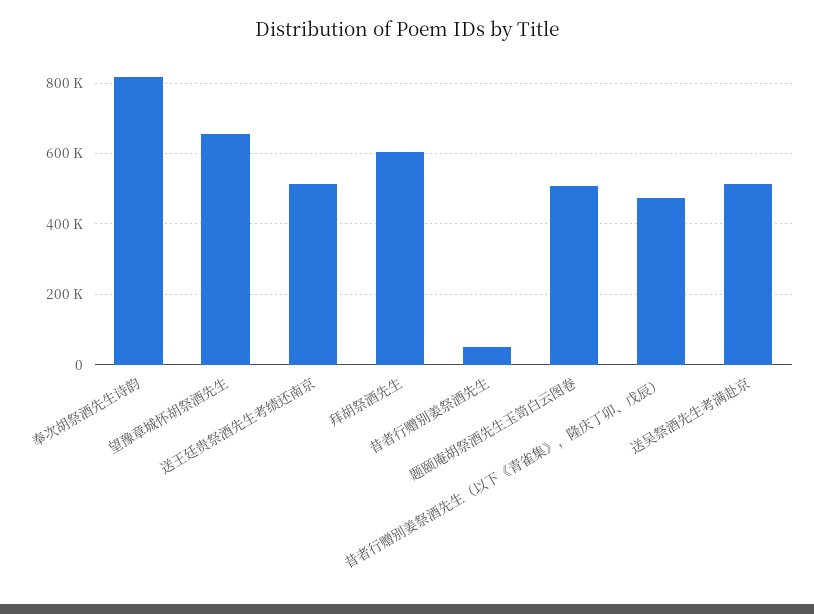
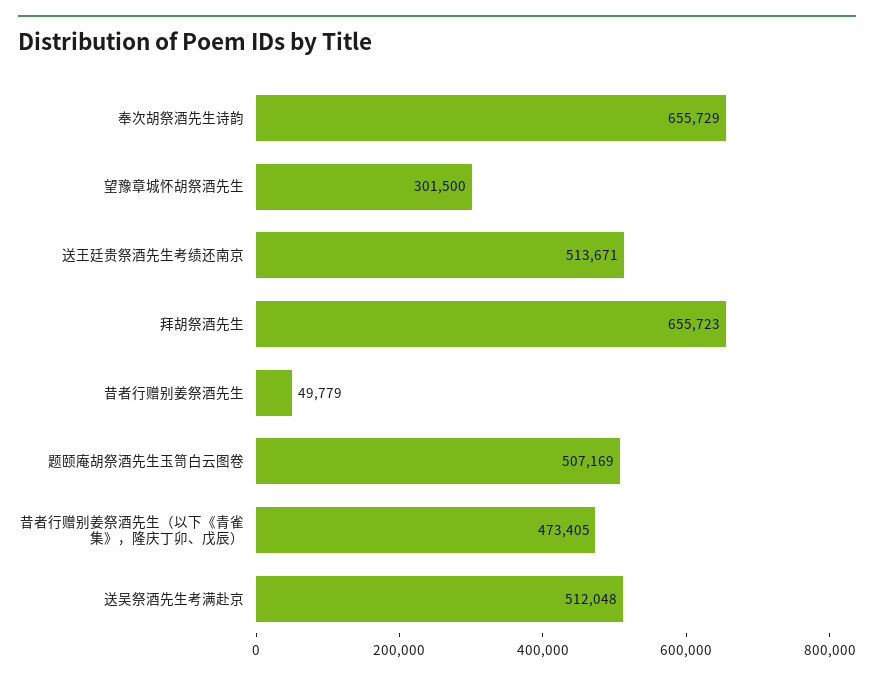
奉次胡祭酒先生诗韵: 820000 -> 655729
望豫章城怀胡祭酒先生: 660000 -> 301500
拜胡祭酒先生: 600000 -> 655723

